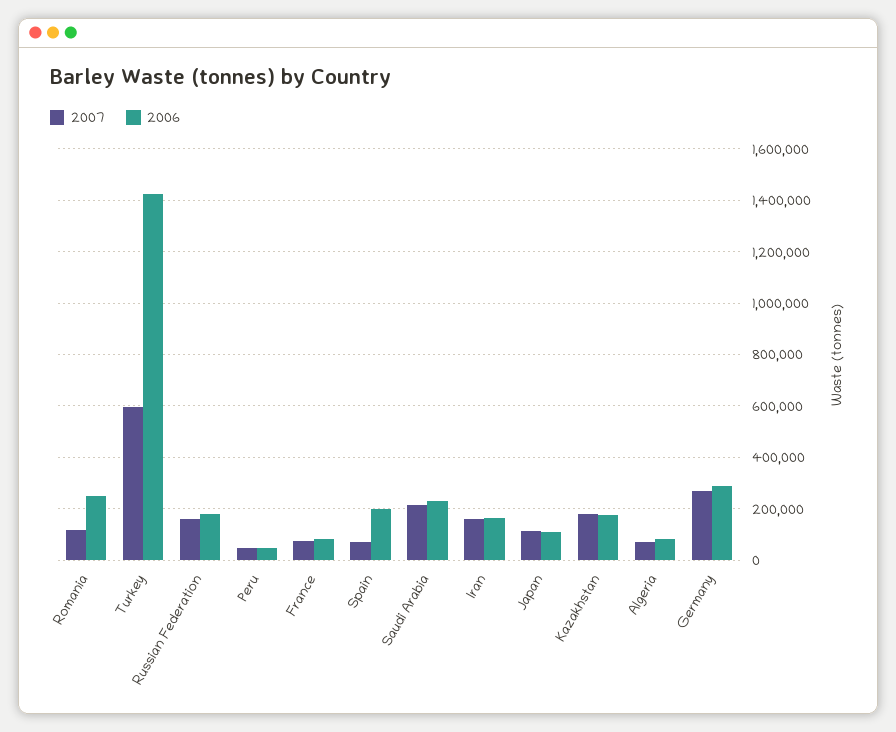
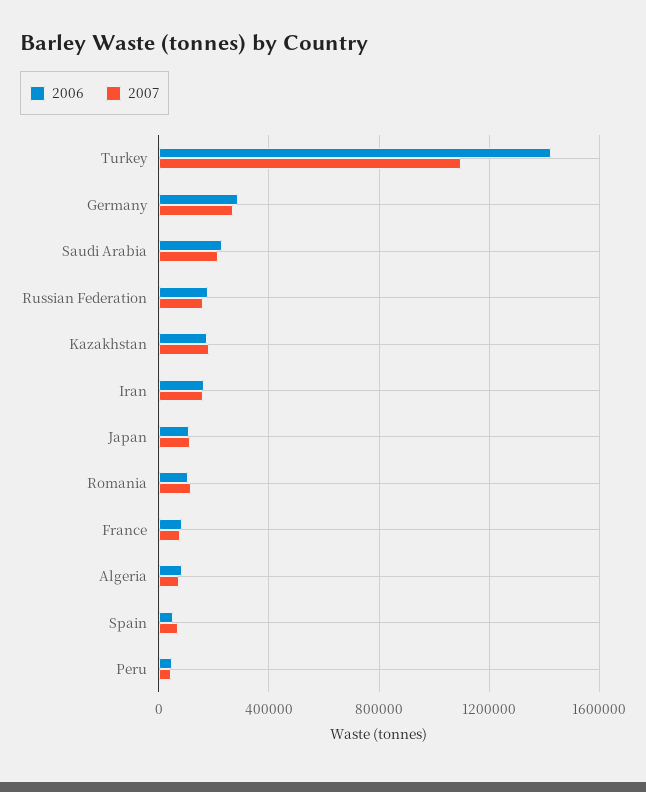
2006, Romania: 250000 -> 100000
2007, Turkey: 600000 -> 1100000
2006, Spain: 200000 -> 50000

